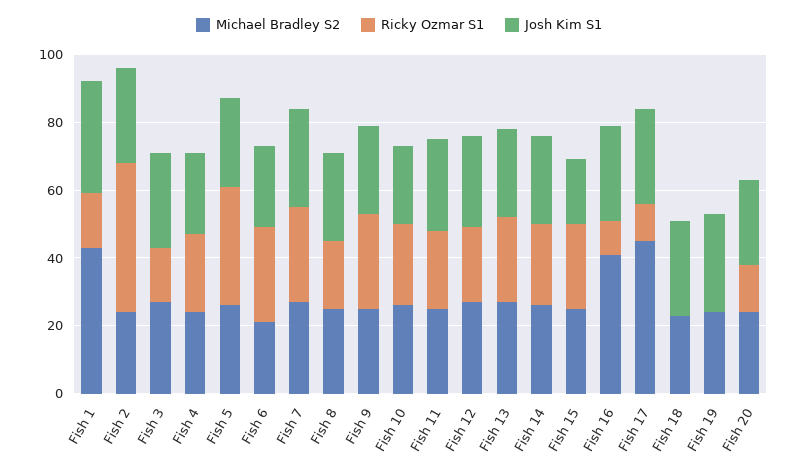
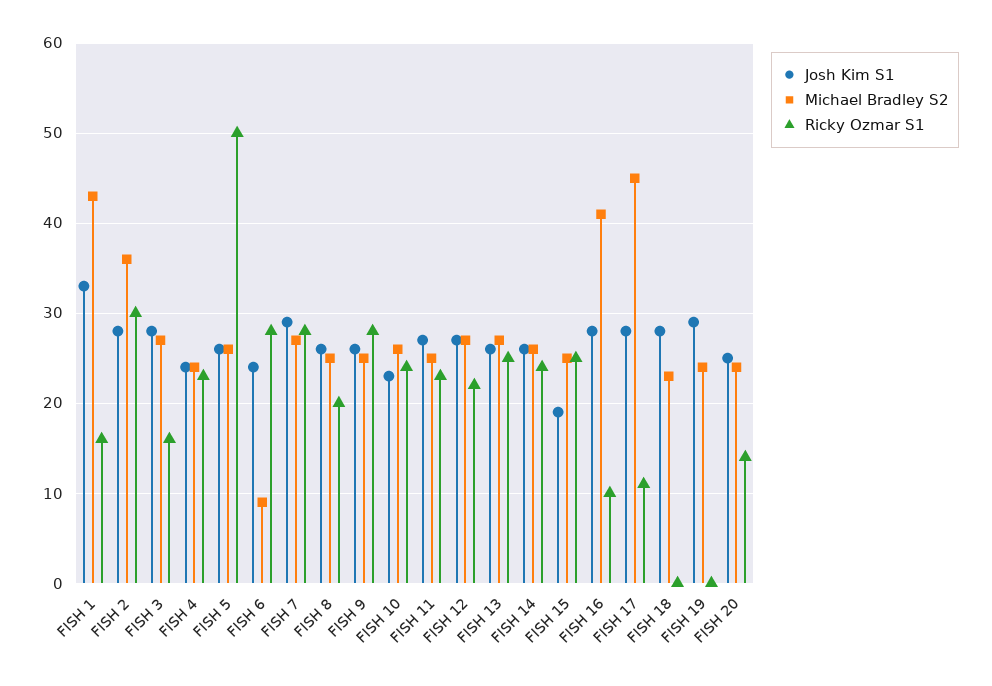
Michael Bradley S2, Fish 2: 25 -> 36
Ricky Ozmar S1, Fish 2: 45 -> 30
Ricky Ozmar S1, Fish 5: 35 -> 50
Michael Bradley S2, Fish 6: 20 -> 9

